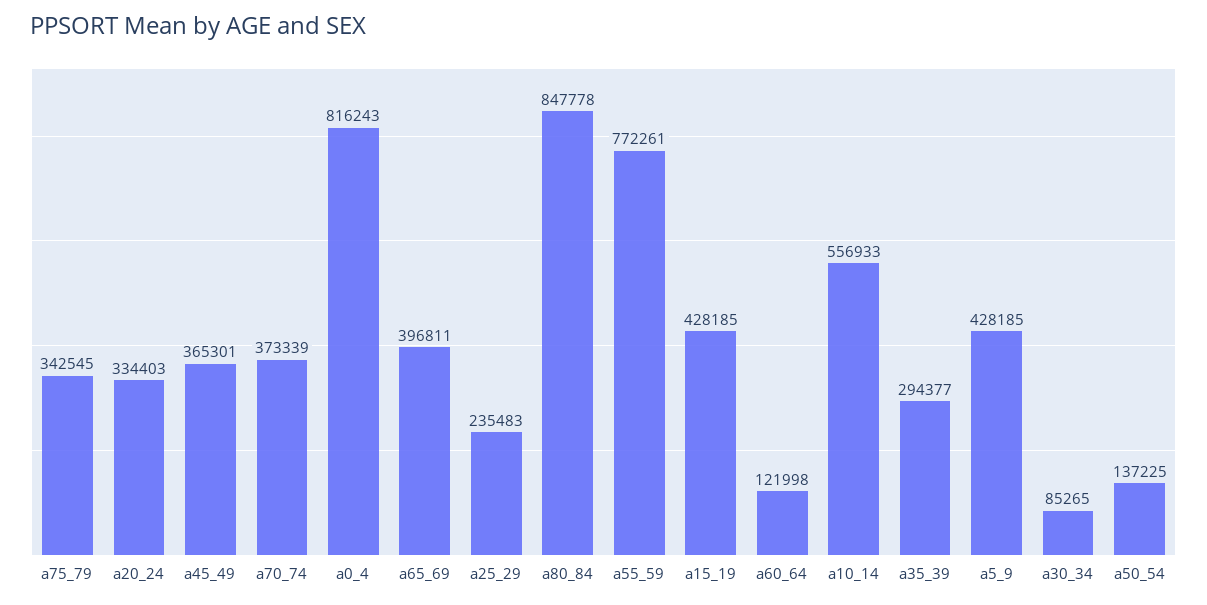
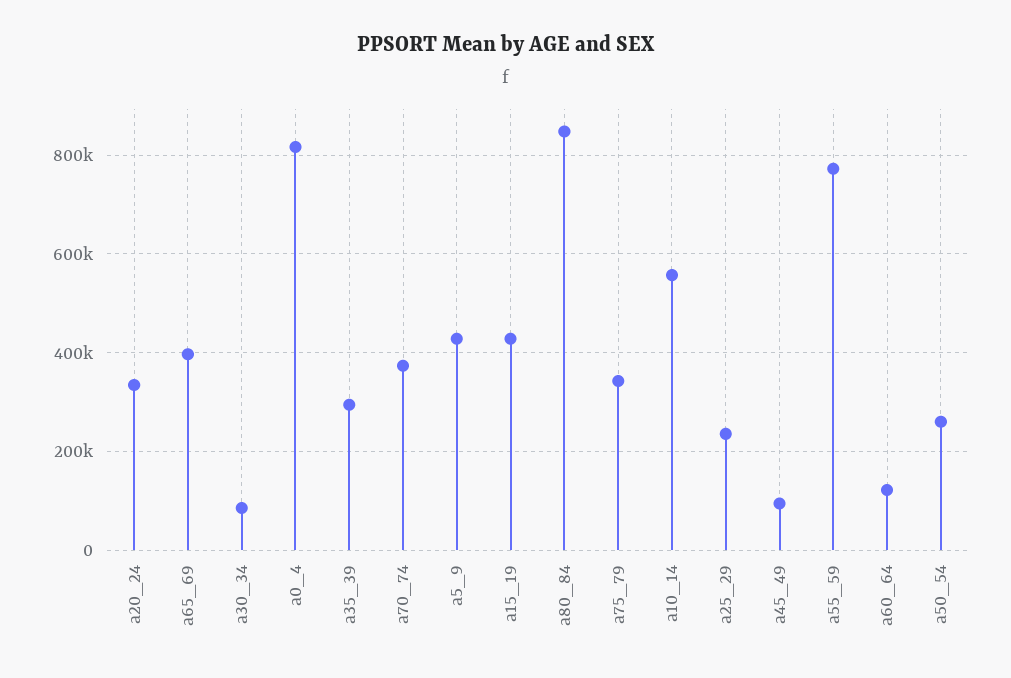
a45_49: 365301 -> 100000
a50_54: 137225 -> 260000

